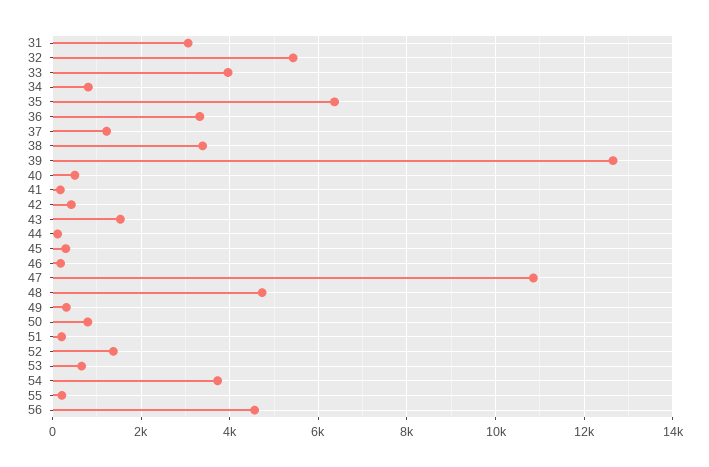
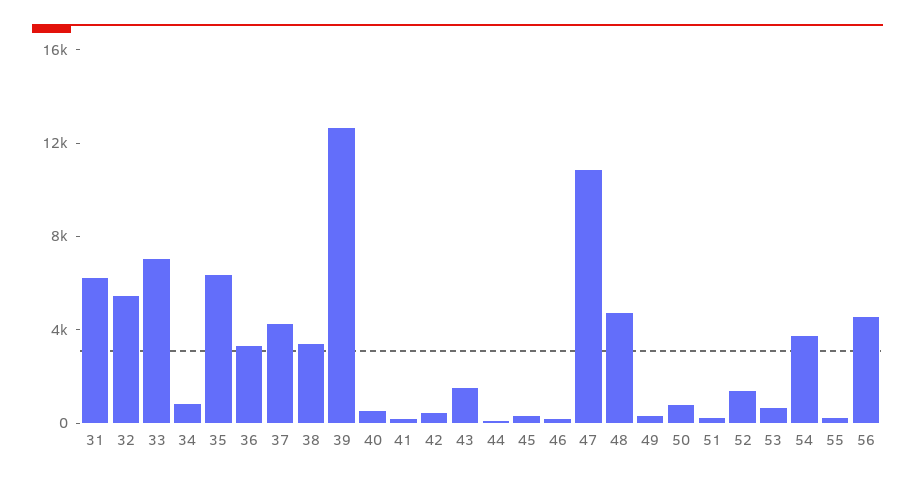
31: 3000 -> 6000
33: 4000 -> 7000
37: 1200 -> 4000

